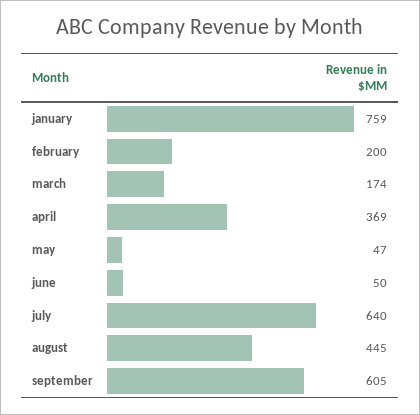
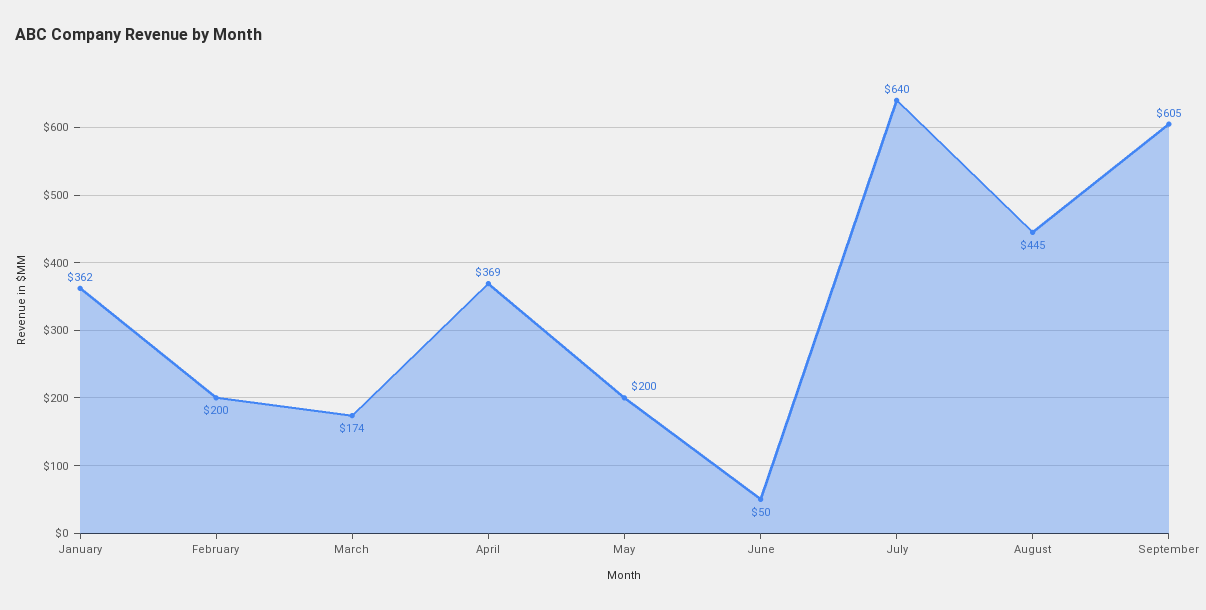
january: 759 -> 362
may: 47 -> 200

